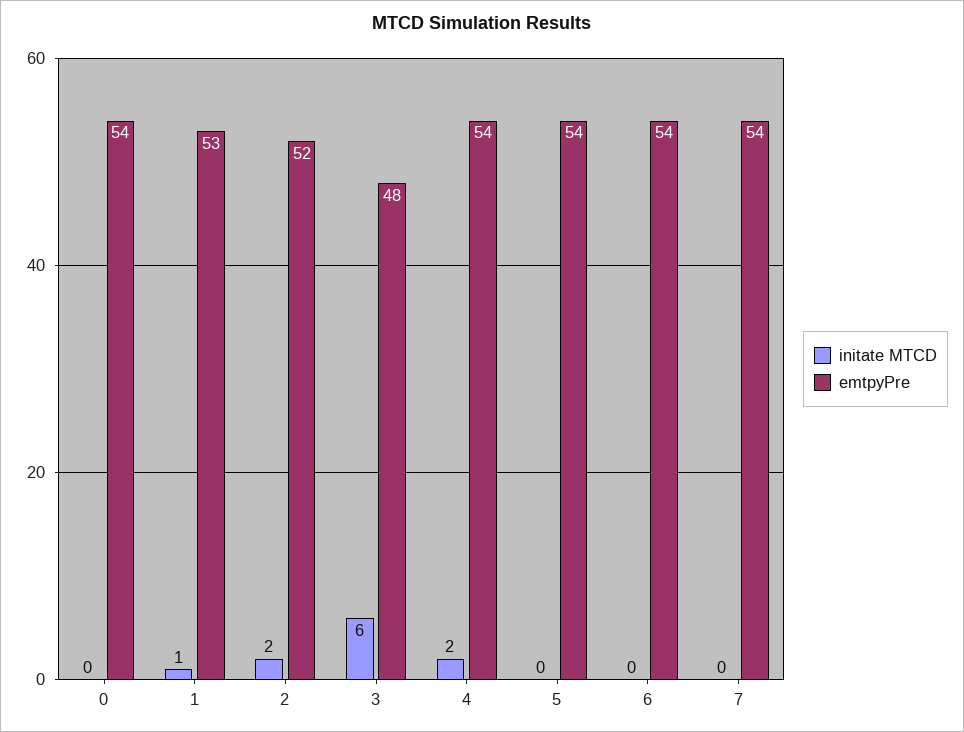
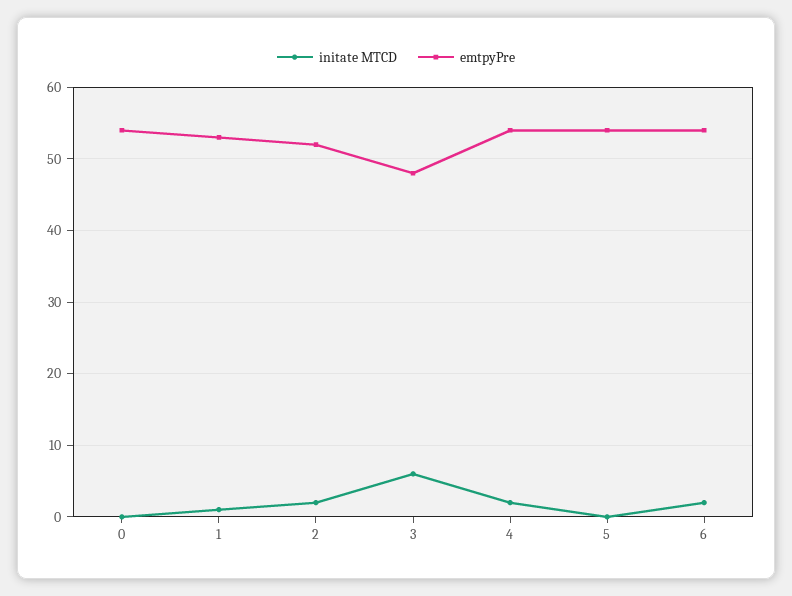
initate MTCD, 6: 0 -> 2
initate MTCD, 7: 0 -> none
emtpyPre, 7: 54 -> none

